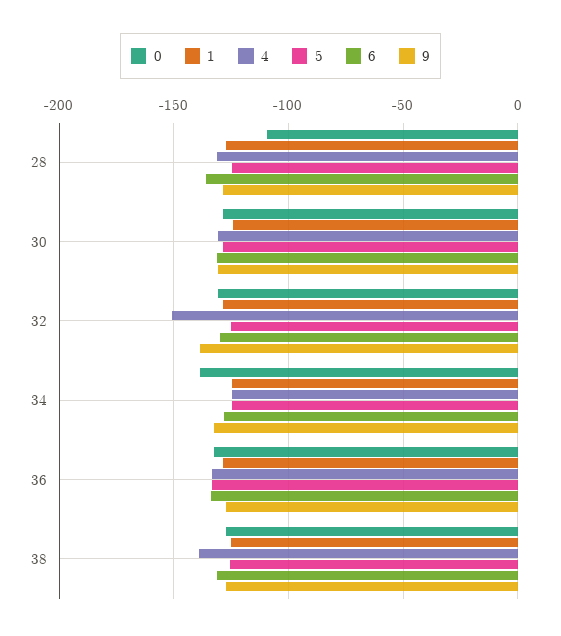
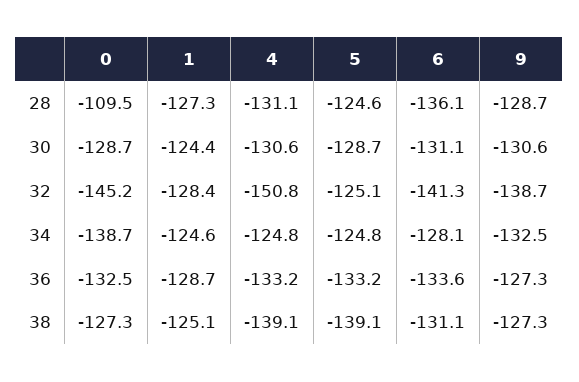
0, 32: -130 -> -145.2
6, 32: -130 -> -141.3
5, 38: -125 -> -139.1

